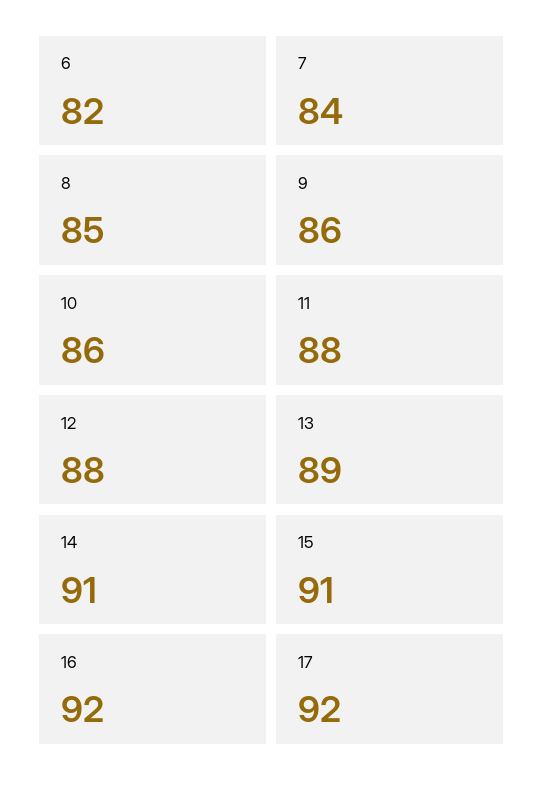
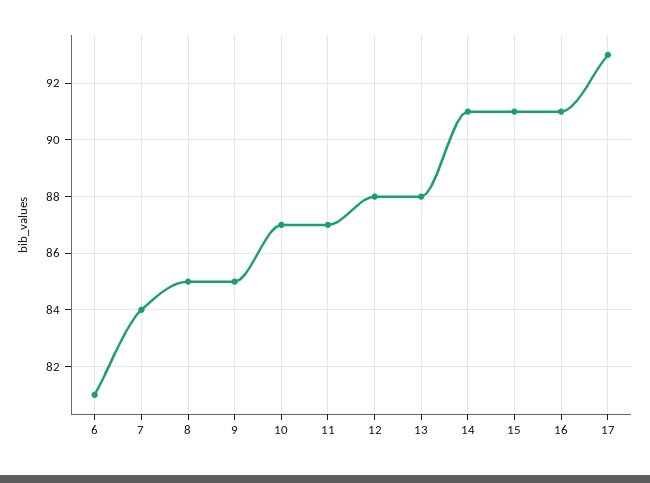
6: 82 -> 81
9: 86 -> 85
10: 86 -> 87
11: 88 -> 87
13: 89 -> 88
16: 92 -> 91
17: 92 -> 93

